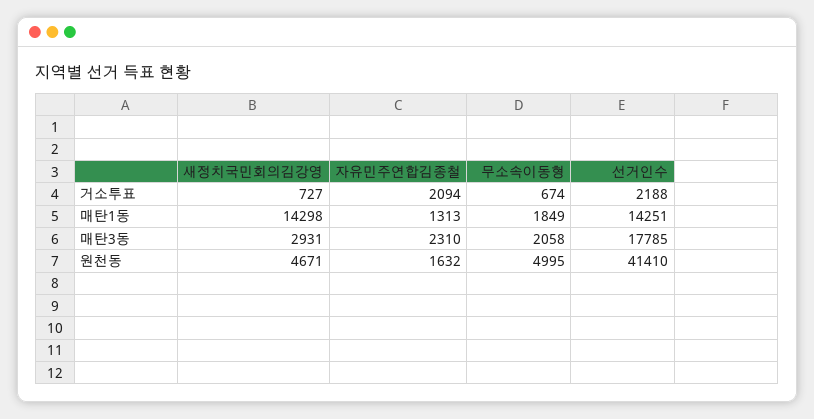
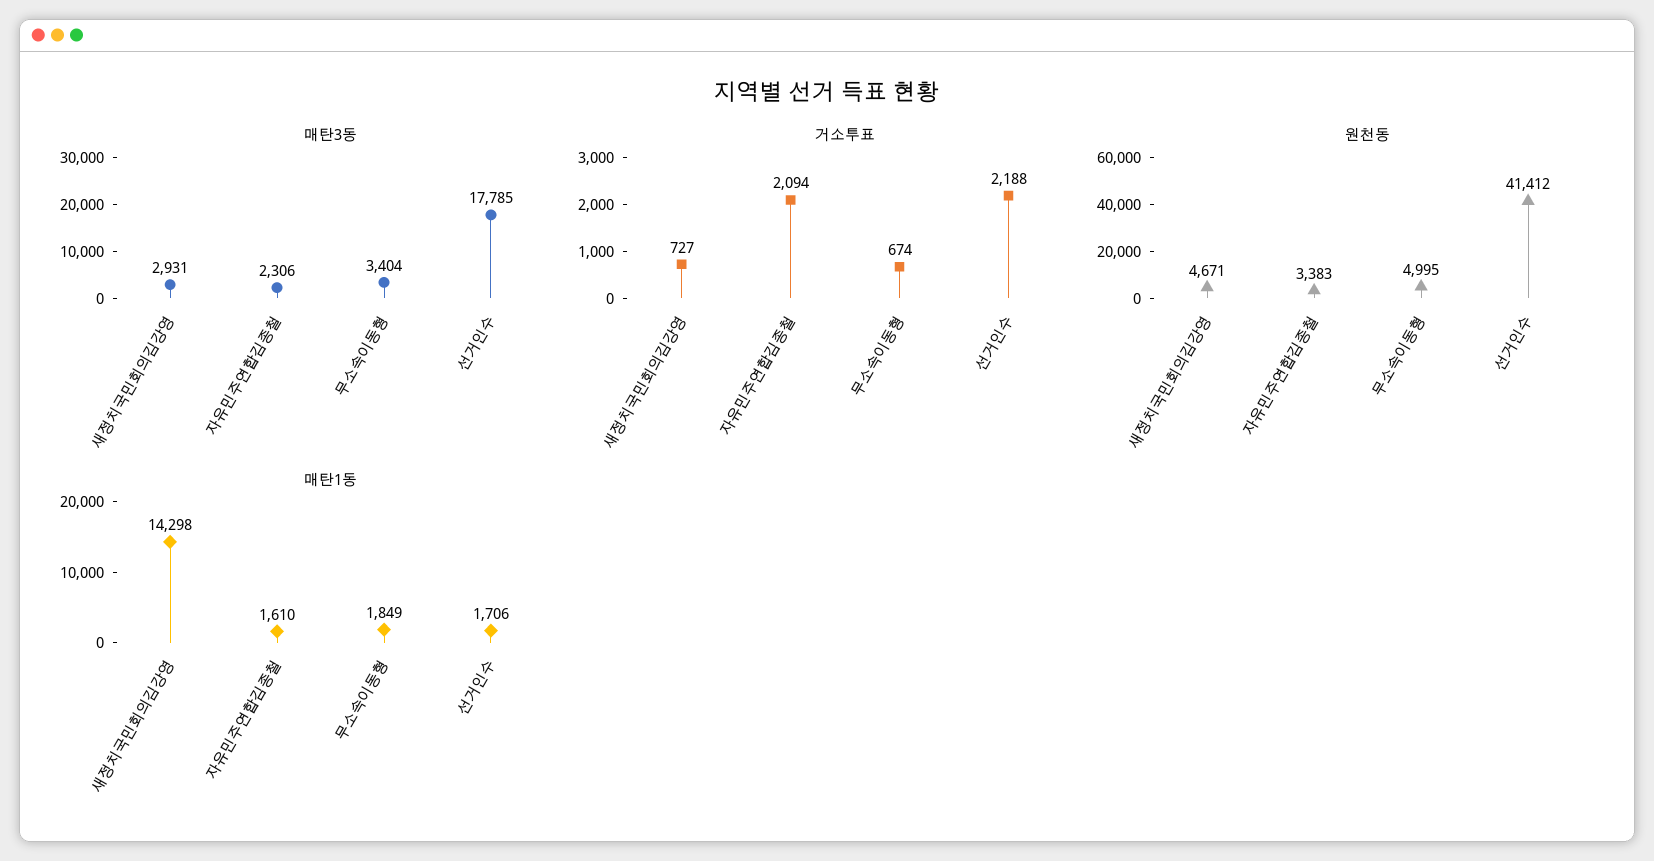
매탄1동, 자유민주연합김종철: 1313 -> 1610
매탄1동, 선거인수: 14251 -> 1706
매탄3동, 자유민주연합김종철: 2310 -> 2306
매탄3동, 무소속이동형: 2058 -> 3404
원천동, 자유민주연합김종철: 1632 -> 3383
원천동, 선거인수: 41410 -> 41412

